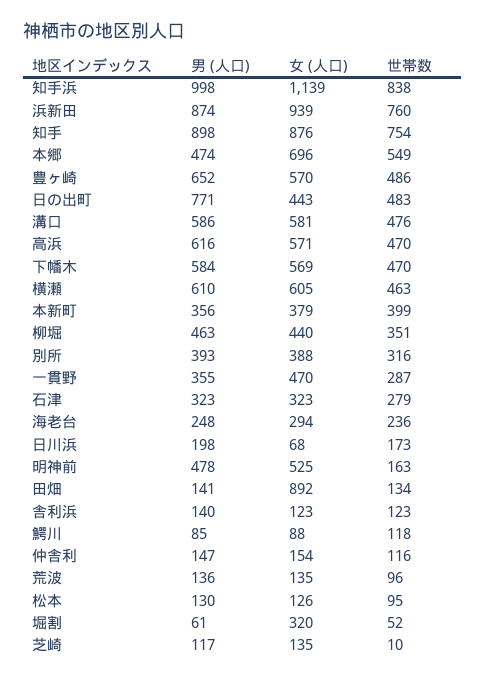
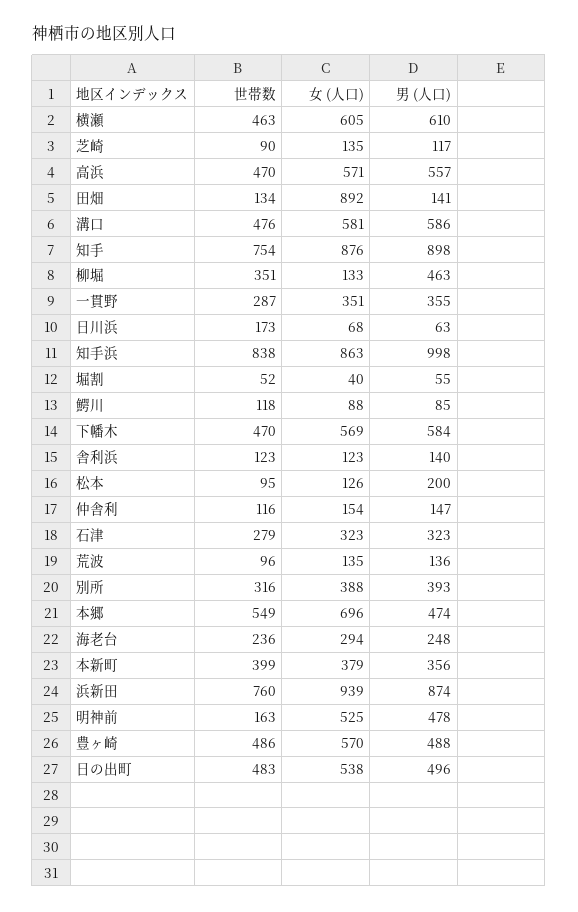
女 (人口), 知手浜: 1139 -> 863
男 (人口), 豊ヶ崎: 652 -> 488
男 (人口), 日の出町: 771 -> 496
女 (人口), 日の出町: 443 -> 538
男 (人口), 高浜: 616 -> 557
女 (人口), 柳堀: 440 -> 133
女 (人口), 一貫野: 470 -> 351
男 (人口), 日川浜: 198 -> 63
男 (人口), 松本: 130 -> 200
男 (人口), 堀割: 61 -> 55
女 (人口), 堀割: 320 -> 40
世帯数, 芝崎: 10 -> 90

